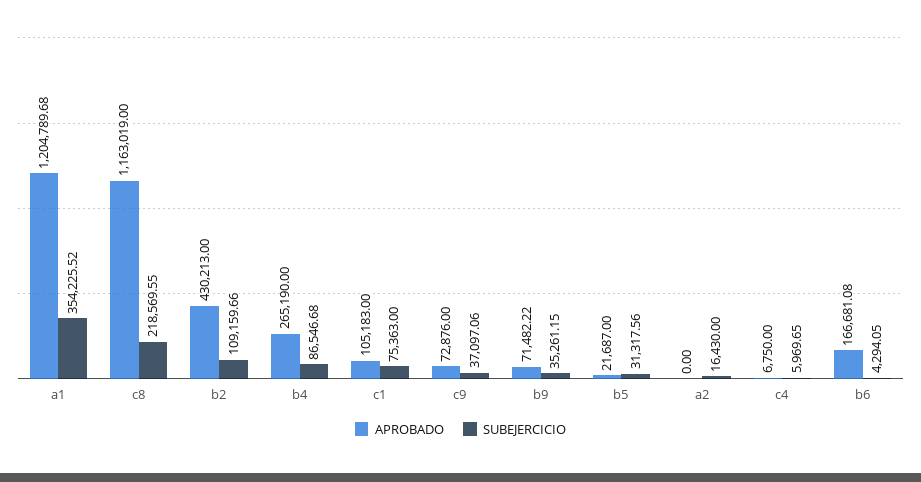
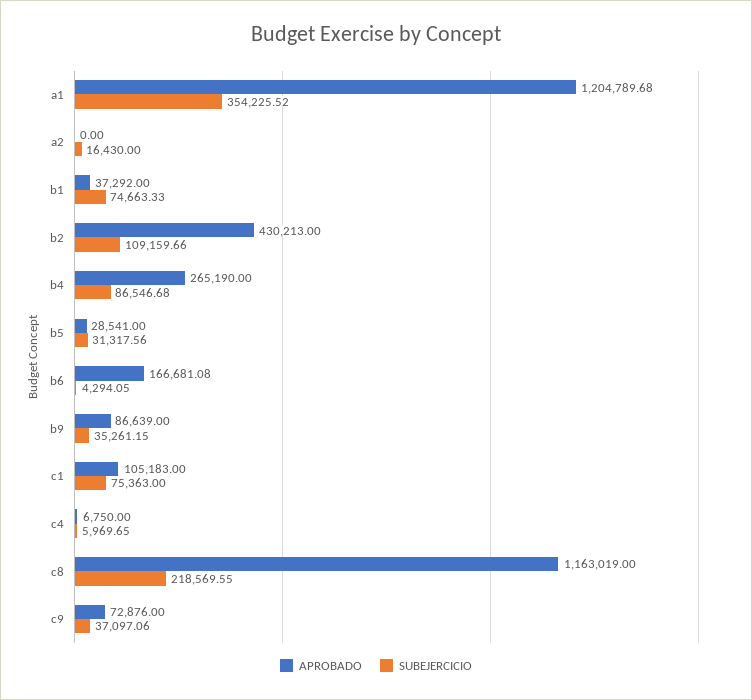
APROBADO, b9: 71482.22 -> 86639
APROBADO, b5: 21687 -> 28541
APROBADO, b1: none -> 37292
SUBEJERCICIO, b1: none -> 74663.33

